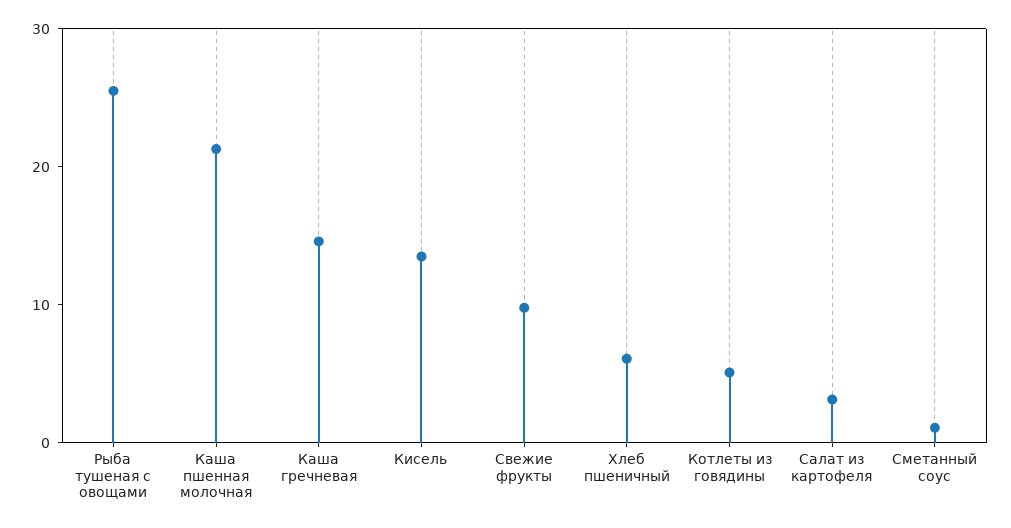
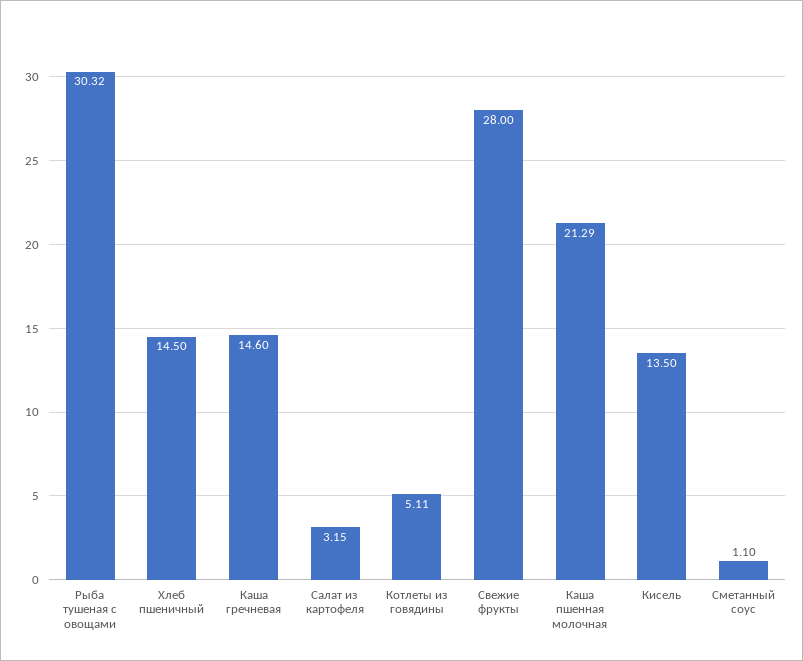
Рыба тушеная с овощами: 26 -> 30.32
Свежие фрукты: 10 -> 28
Хлеб пшеничный: 6 -> 14.5

